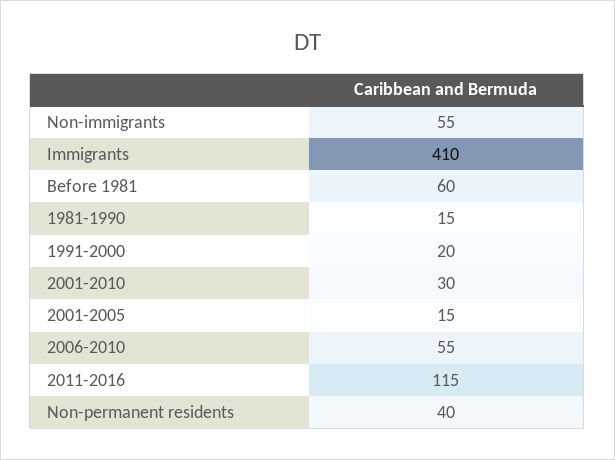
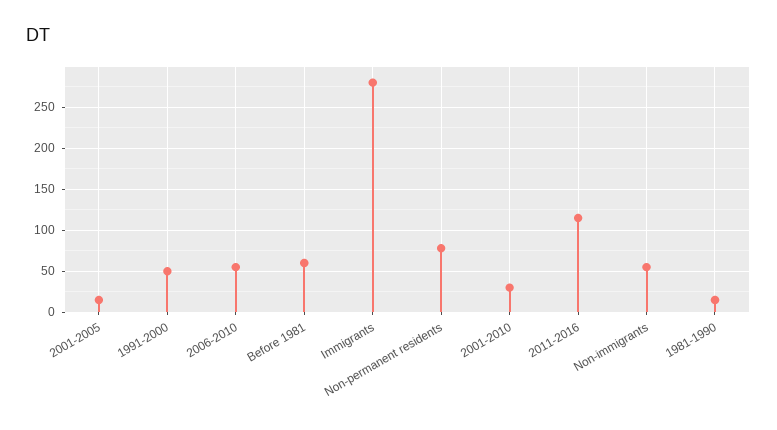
Immigrants: 410 -> 280
1991-2000: 20 -> 50
Non-permanent residents: 40 -> 80

